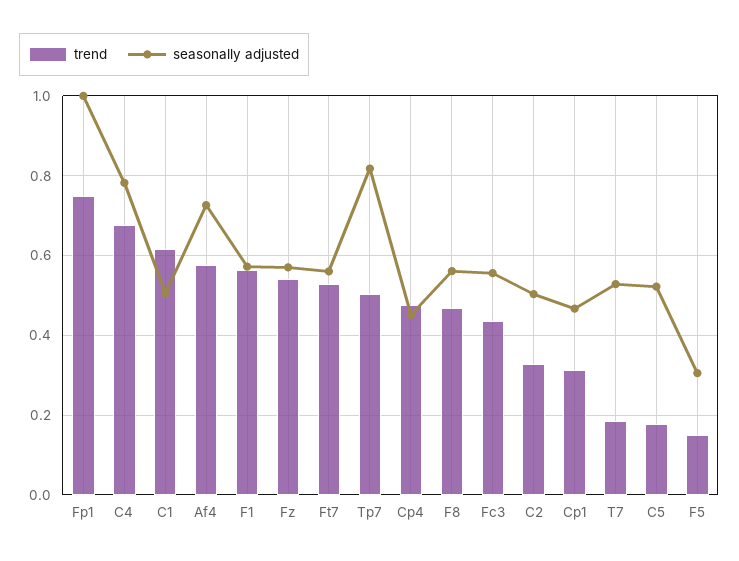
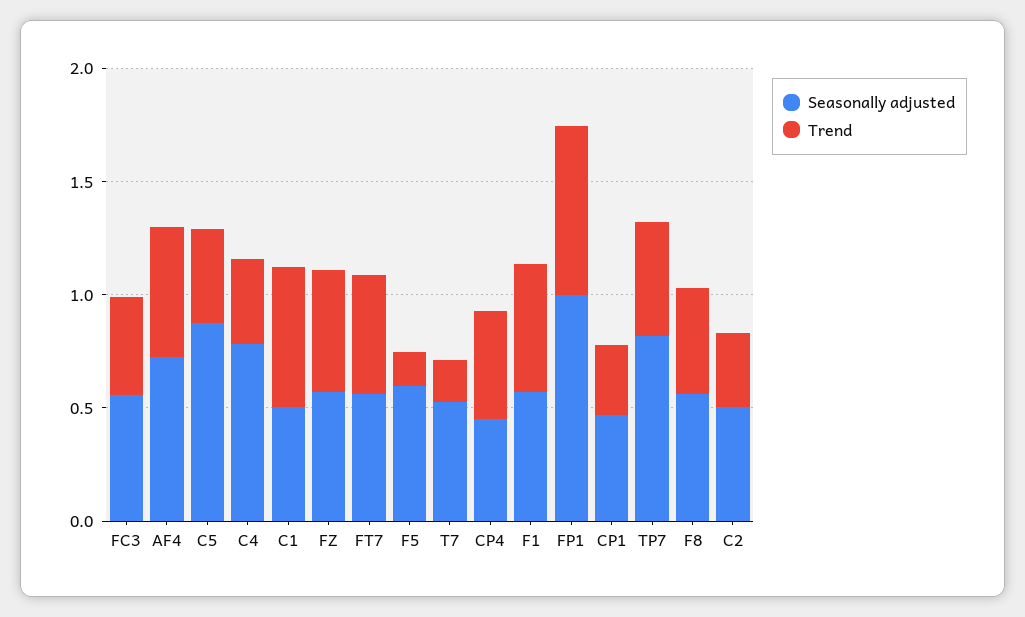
trend, C4: 0.68 -> 0.4
trend, C5: 0.18 -> 0.4
seasonally adjusted, C5: 0.52 -> 0.9
seasonally adjusted, F5: 0.3 -> 0.6

